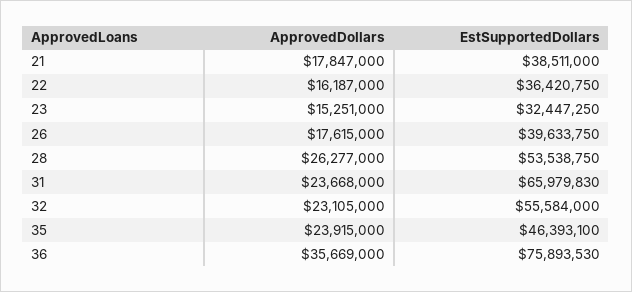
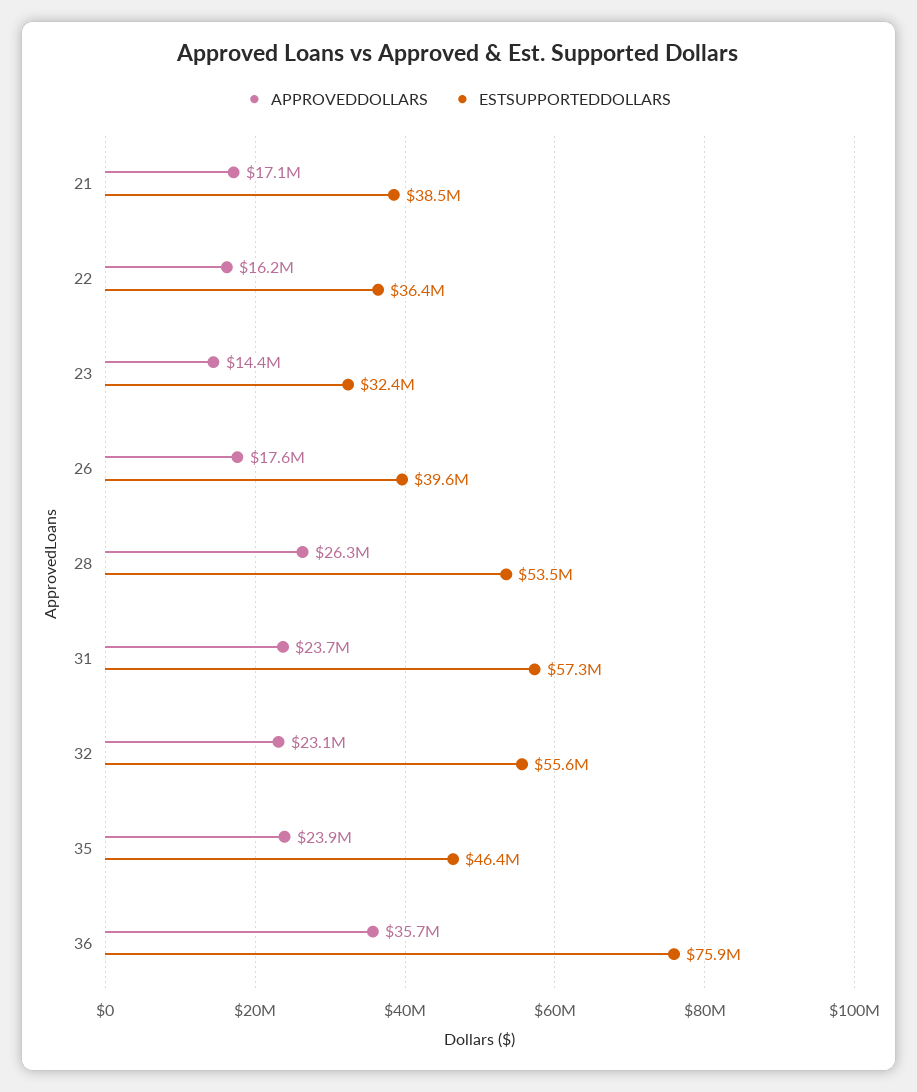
ApprovedDollars, 21: 17847000 -> 17100000
ApprovedDollars, 23: 15251000 -> 14400000
EstSupportedDollars, 31: 65979830 -> 57300000

